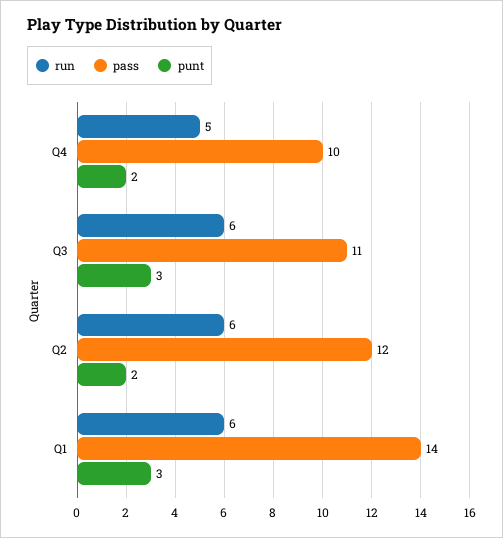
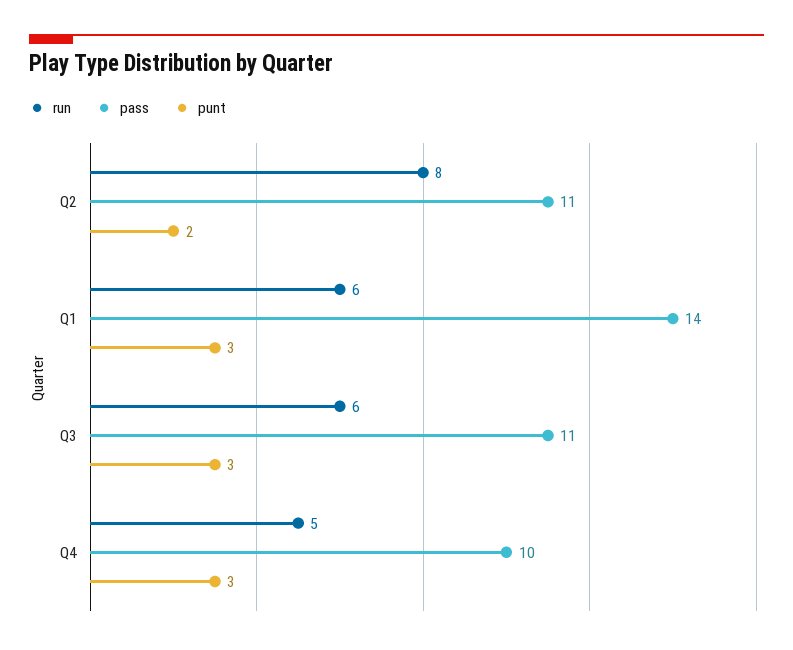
punt, Q4: 2 -> 3
run, Q2: 6 -> 8
pass, Q2: 12 -> 11

